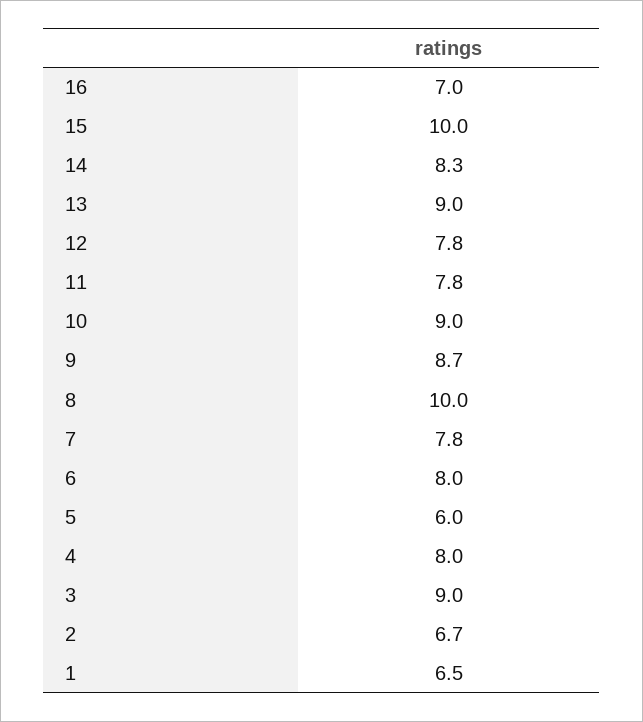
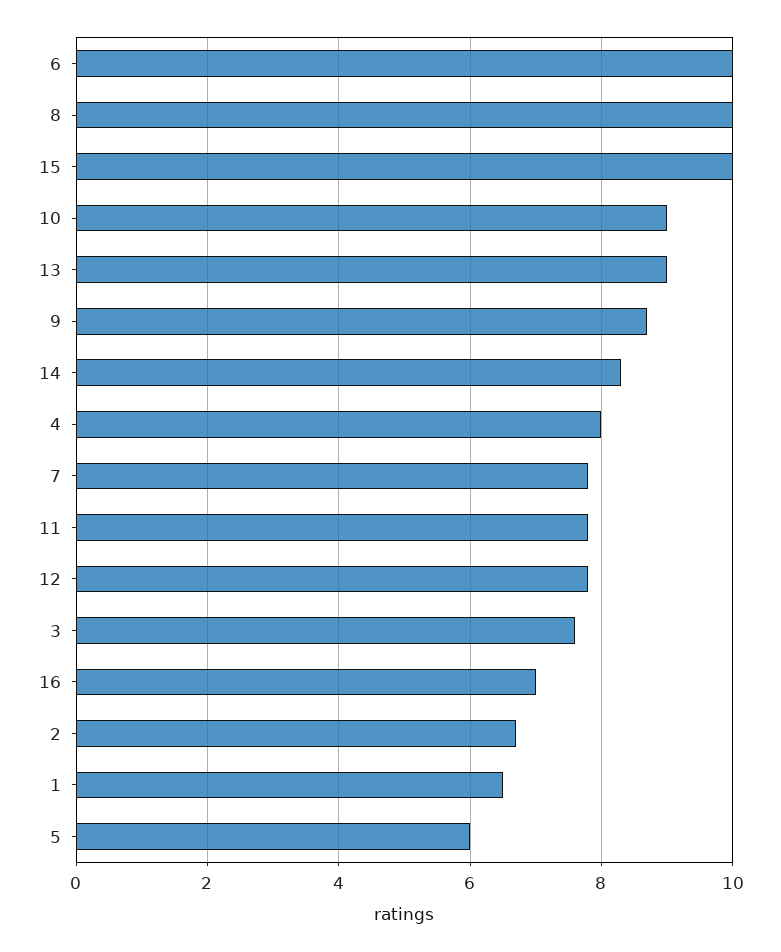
6: 8 -> 10
3: 9 -> 7.5

